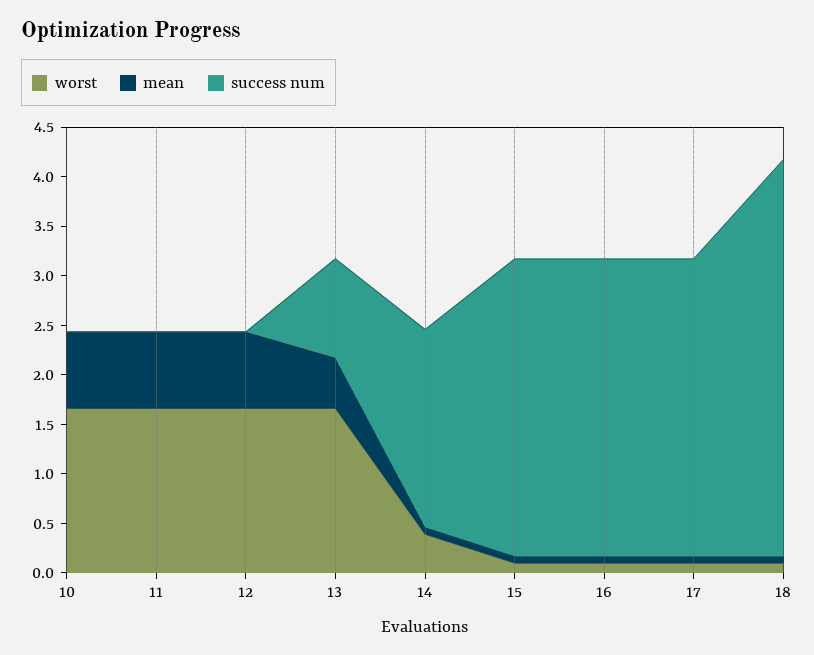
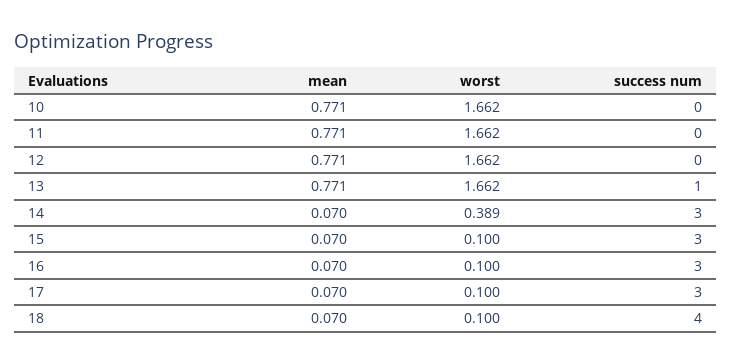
mean, 13: 0.5 -> 0.771
success num, 14: 2 -> 3

